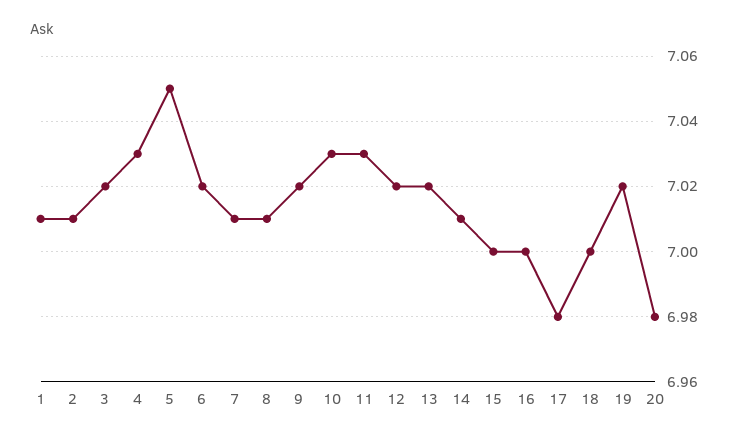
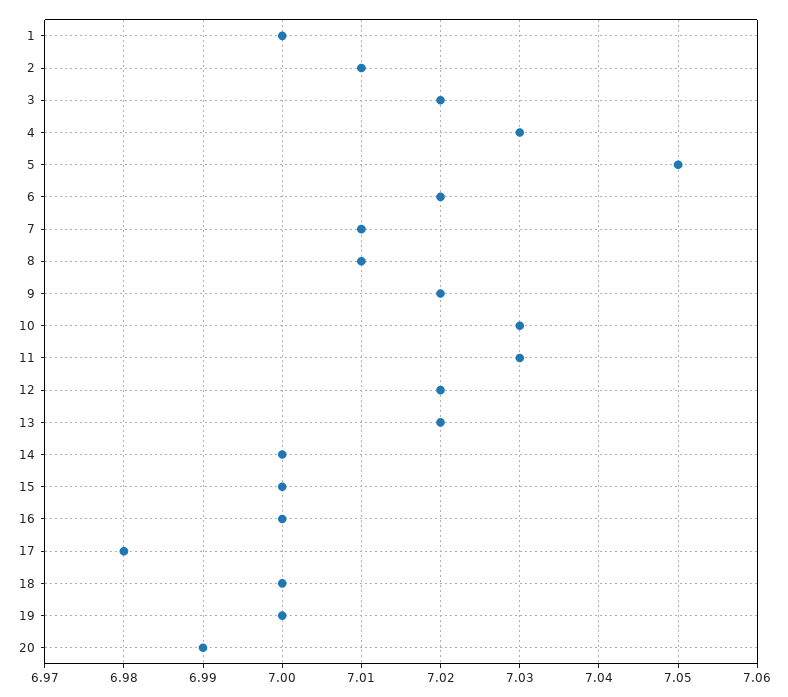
1: 7.01 -> 7
14: 7.01 -> 7
19: 7.02 -> 7
20: 6.98 -> 6.99

